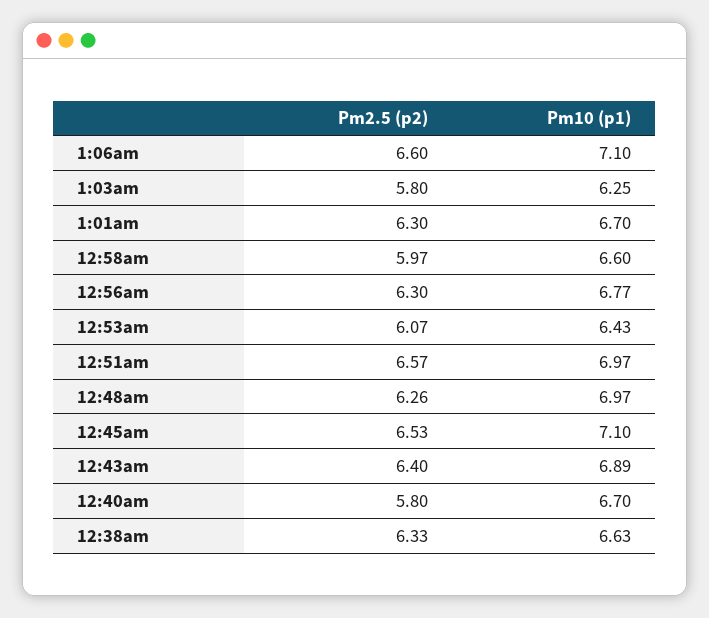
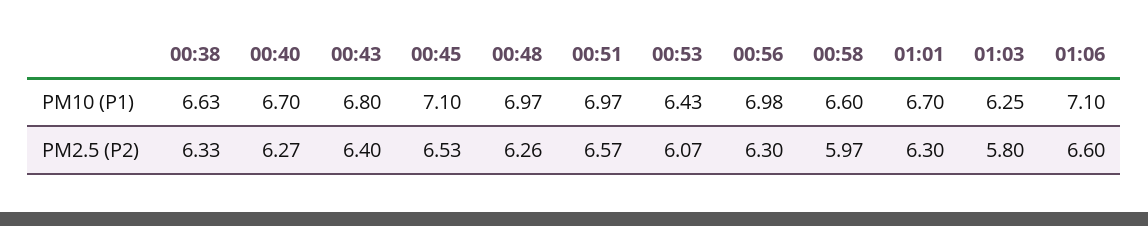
Pm10 (p1), 12:56am: 6.77 -> 6.98
Pm10 (p1), 12:43am: 6.89 -> 6.8
Pm2.5 (p2), 12:40am: 5.8 -> 6.27

